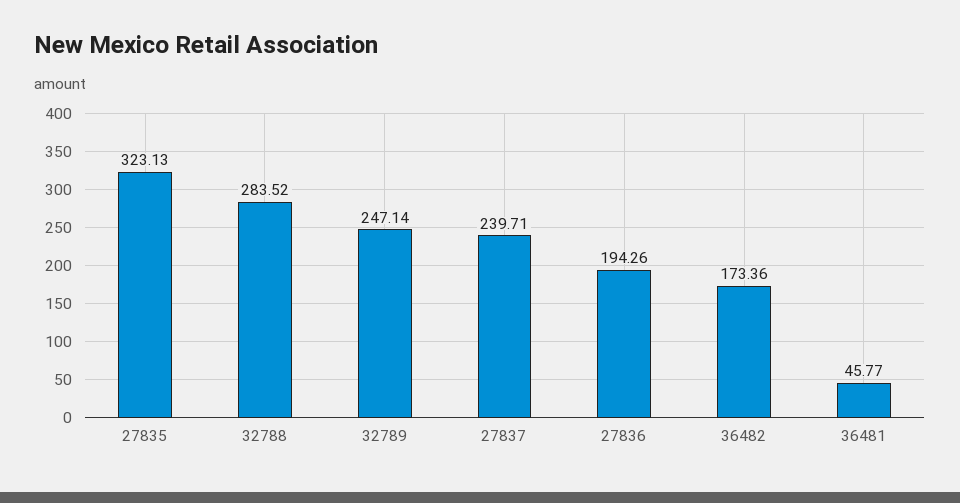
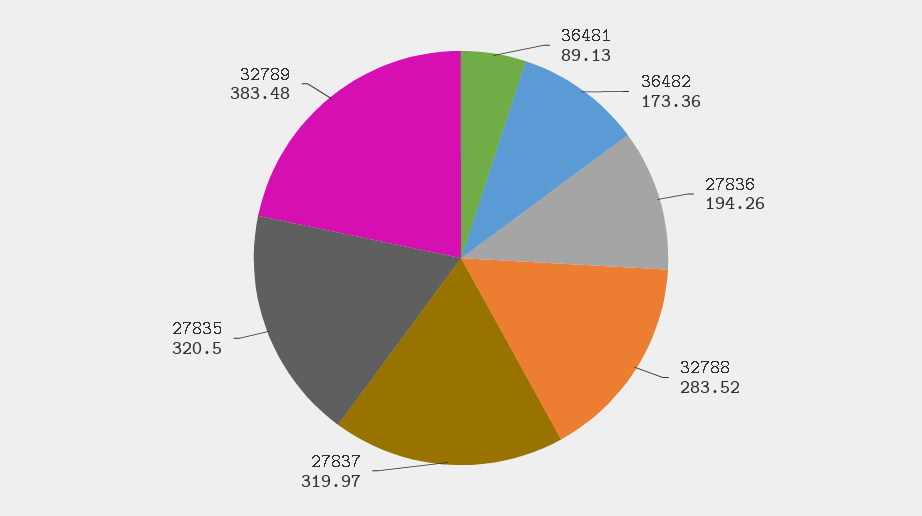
27835: 323.13 -> 320.5
32789: 247.14 -> 383.48
27837: 239.71 -> 319.97
36481: 45.77 -> 89.13

